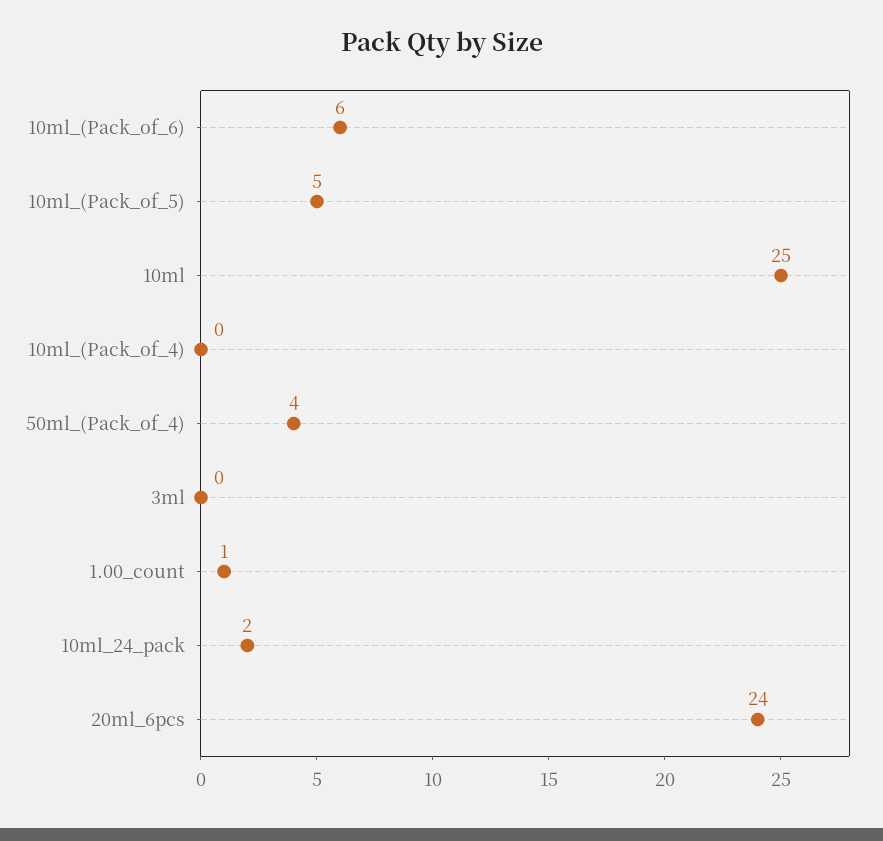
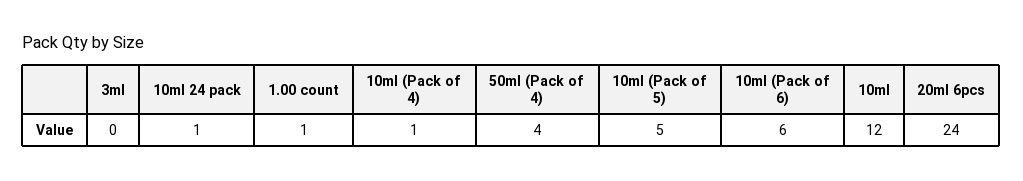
10ml: 25 -> 12
10ml_(Pack_of_4): 0 -> 1
10ml_24_pack: 2 -> 1

